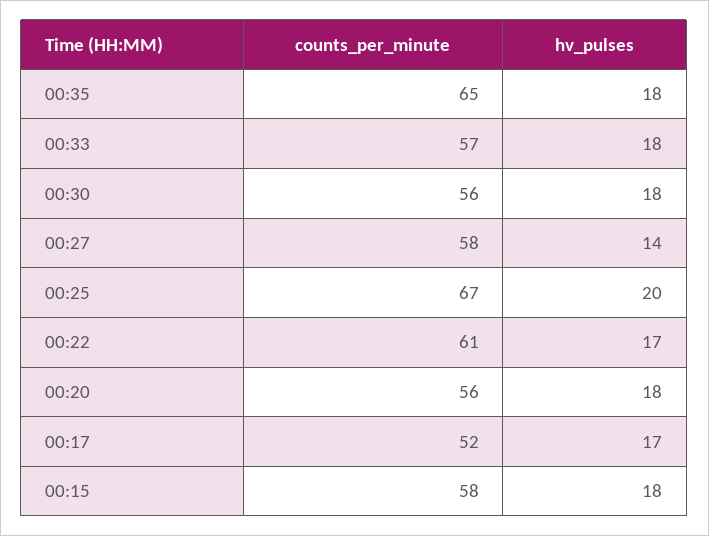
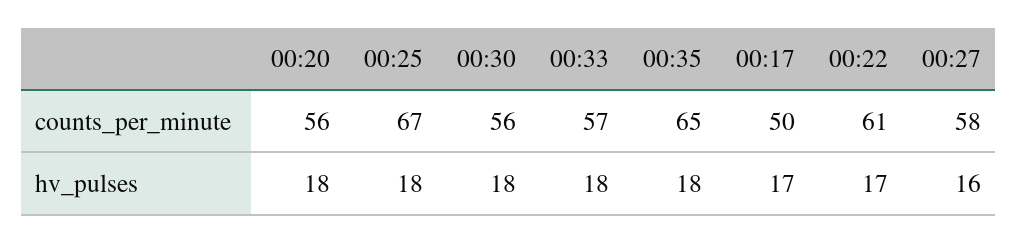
hv_pulses, 00:27: 14 -> 16
hv_pulses, 00:25: 20 -> 18
counts_per_minute, 00:17: 52 -> 50
counts_per_minute, 00:15: 58 -> none
hv_pulses, 00:15: 18 -> none

